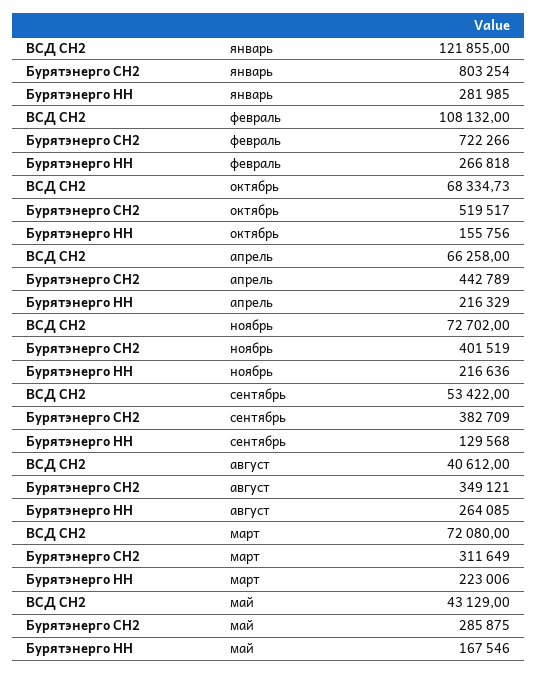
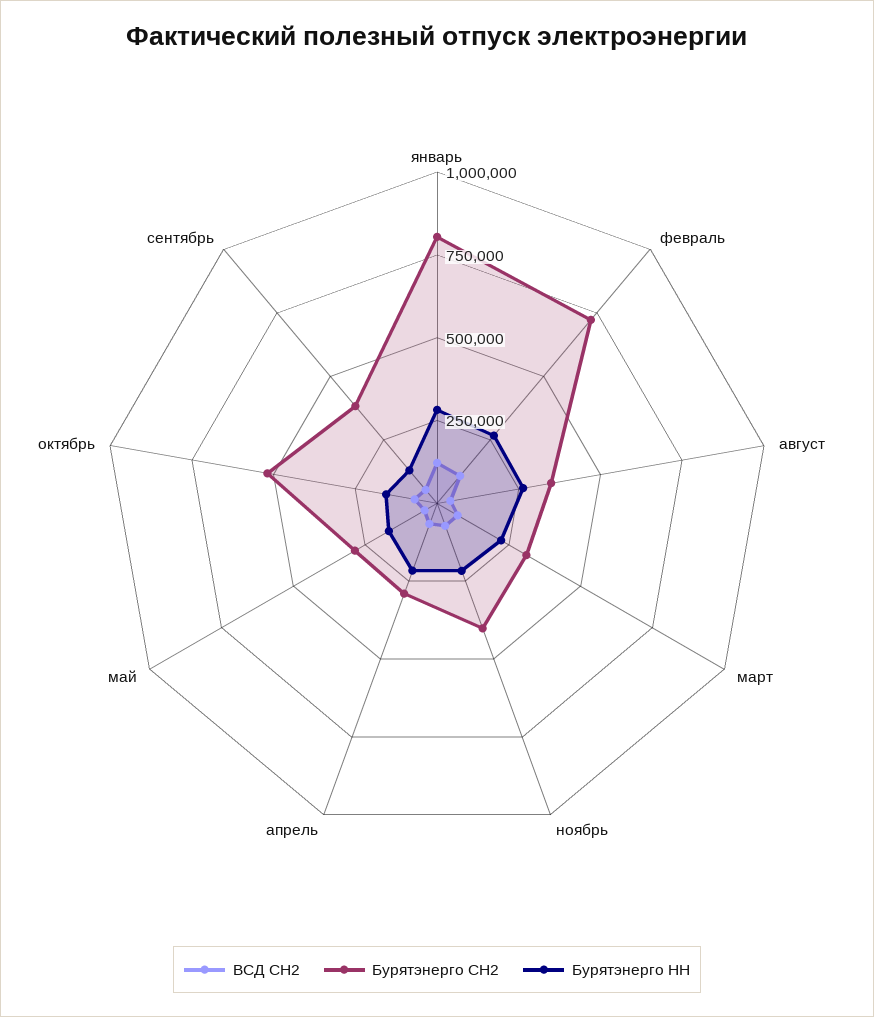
Бурятэнерго СН2, апрель: 442789 -> 300000

